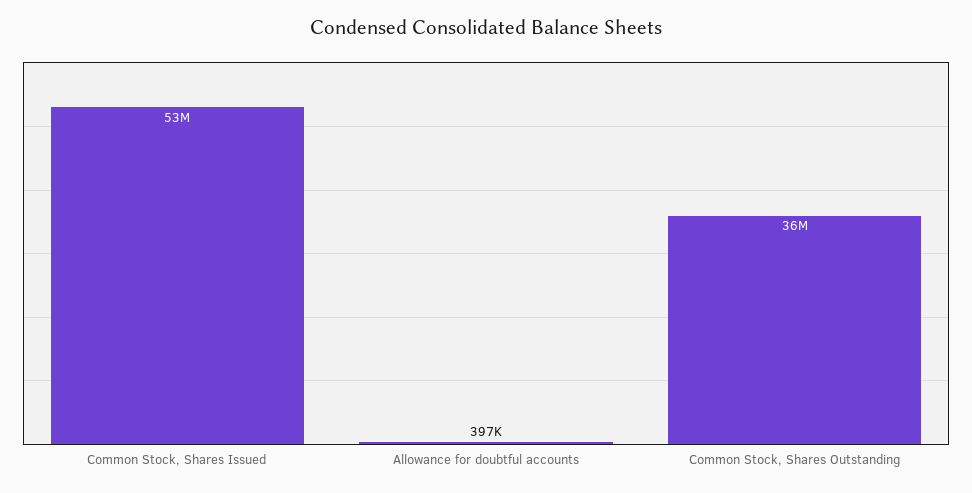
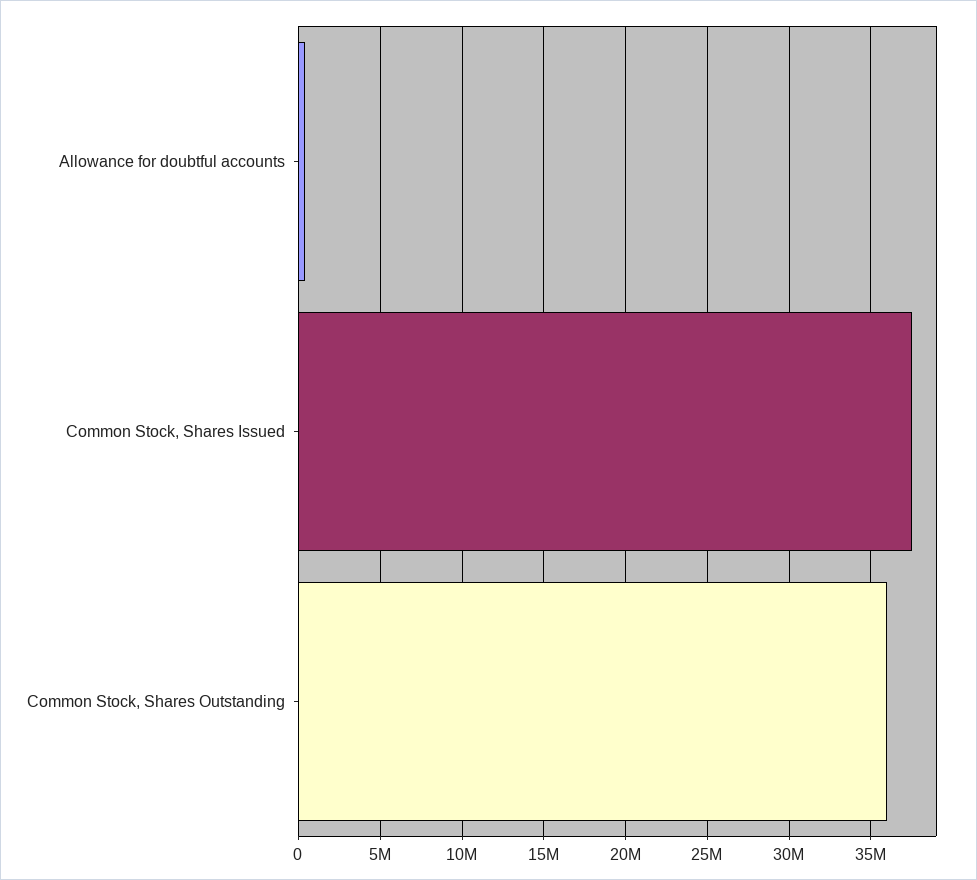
Common Stock, Shares Issued: 53000000 -> 37500000

